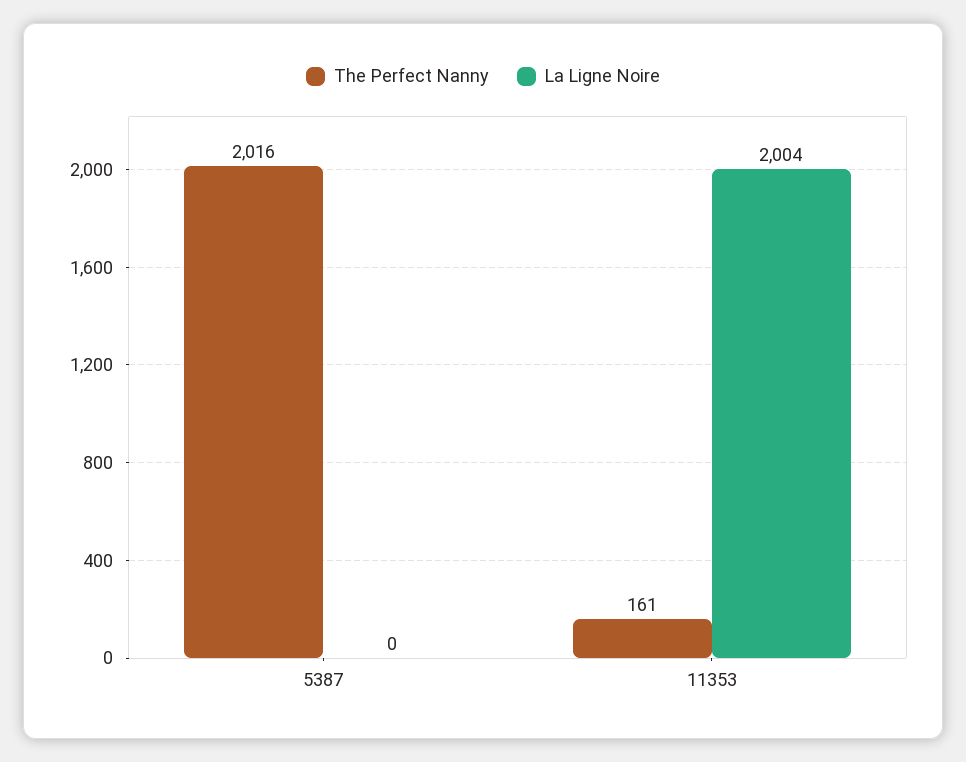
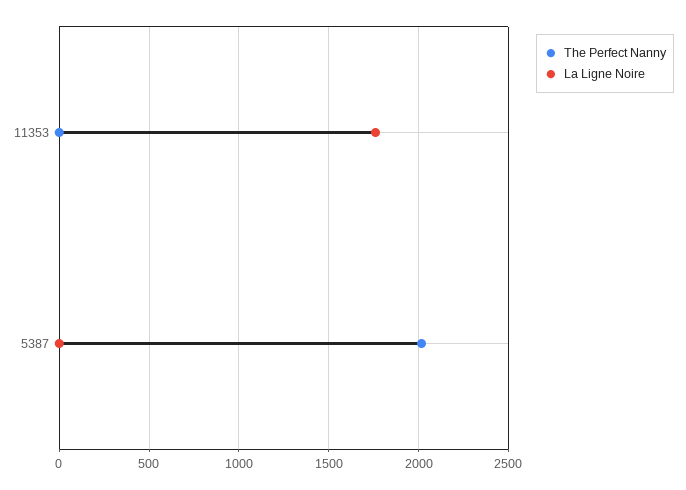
The Perfect Nanny, 11353: 161 -> 0
La Ligne Noire, 11353: 2004 -> 1750

